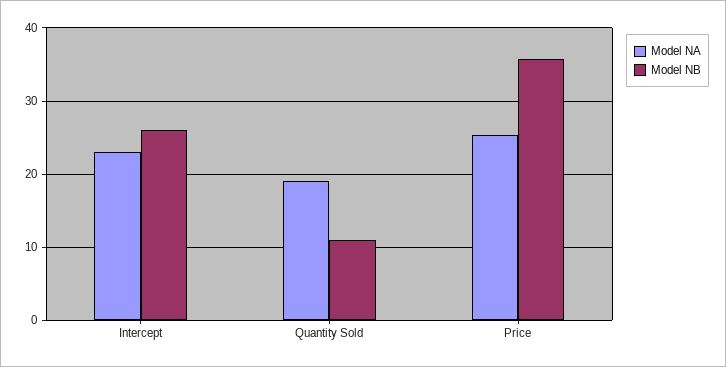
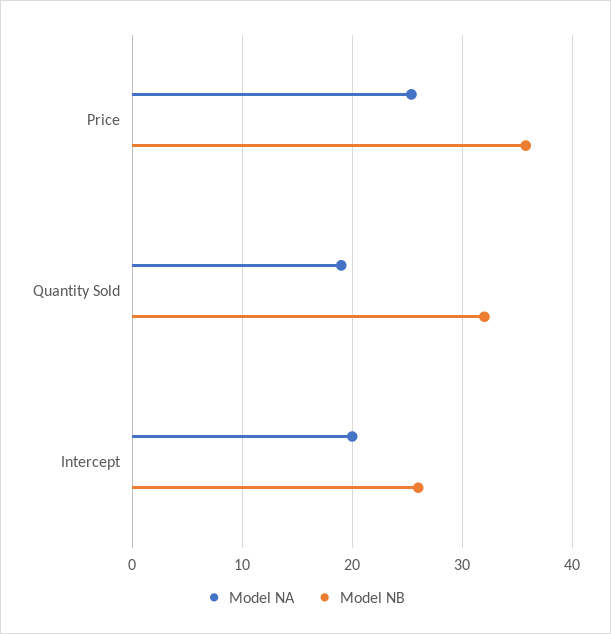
Model NA, Intercept: 23 -> 20
Model NB, Quantity Sold: 11 -> 32

